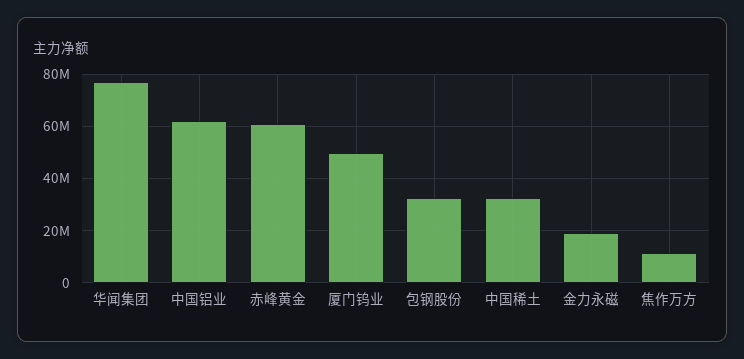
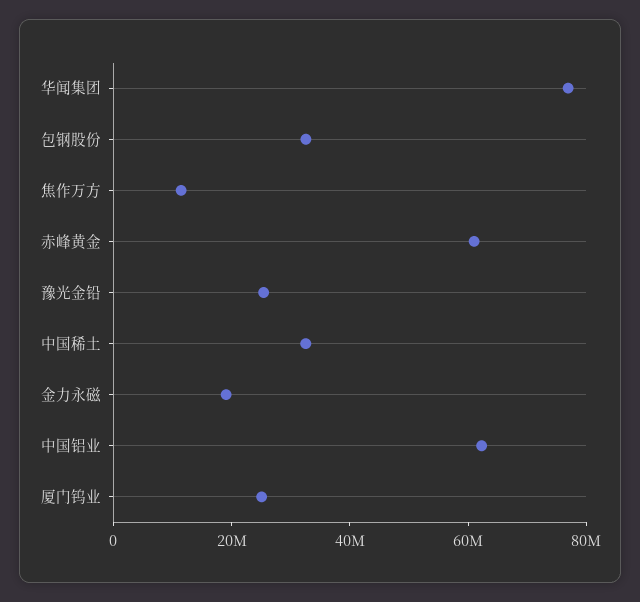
厦门钨业: 50000000 -> 25000000
豫光金铅: none -> 25000000

